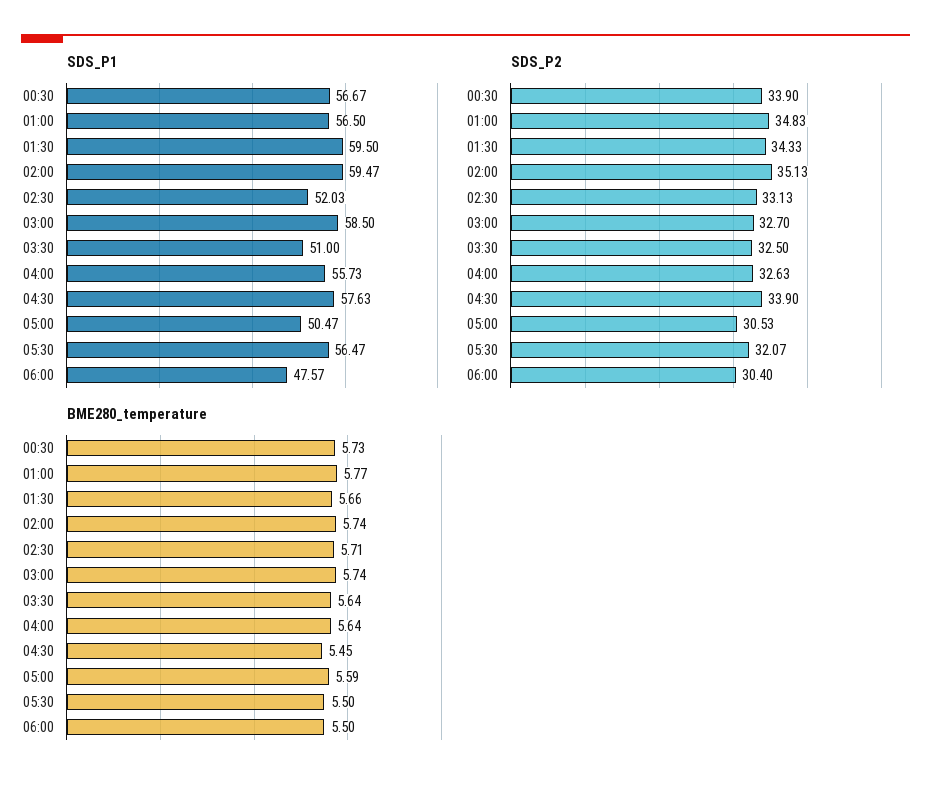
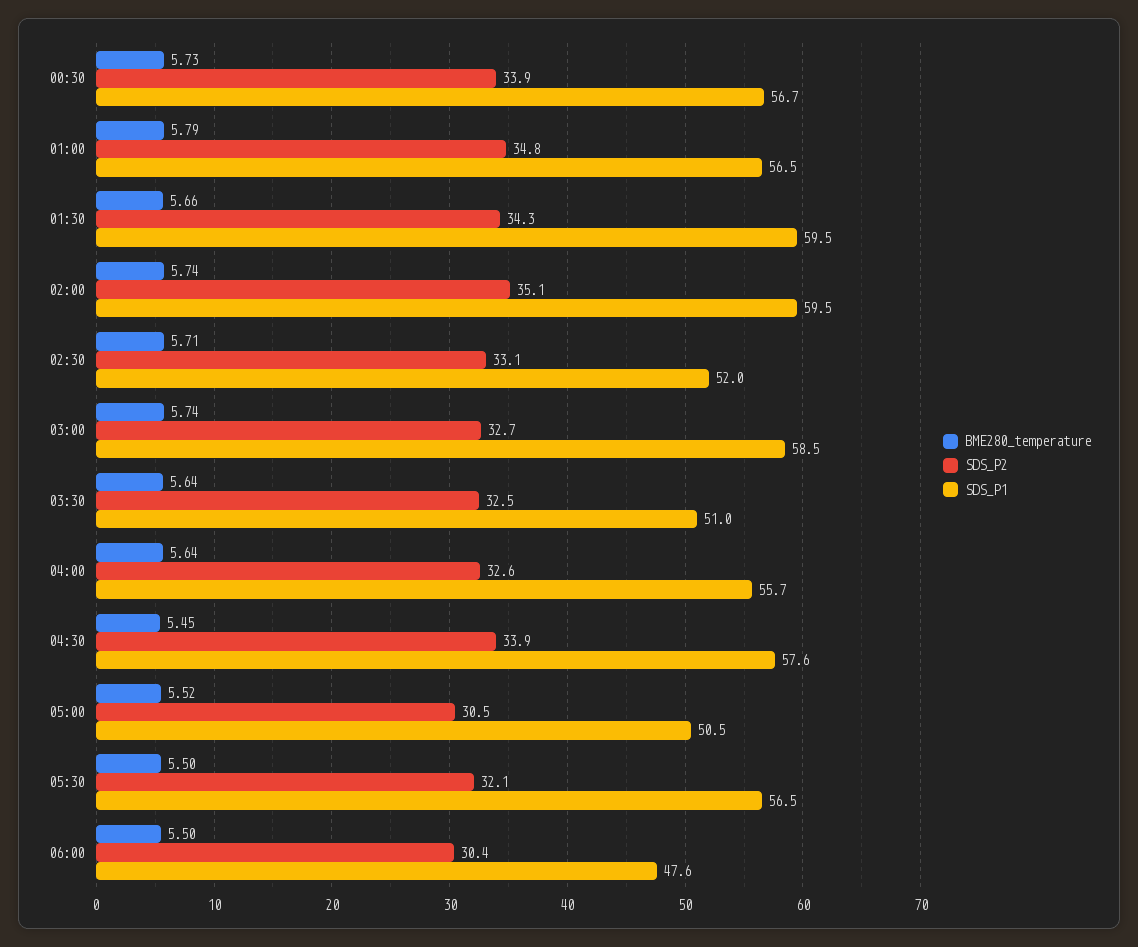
BME280_temperature, 01:00: 5.77 -> 5.79
BME280_temperature, 05:00: 5.59 -> 5.52

